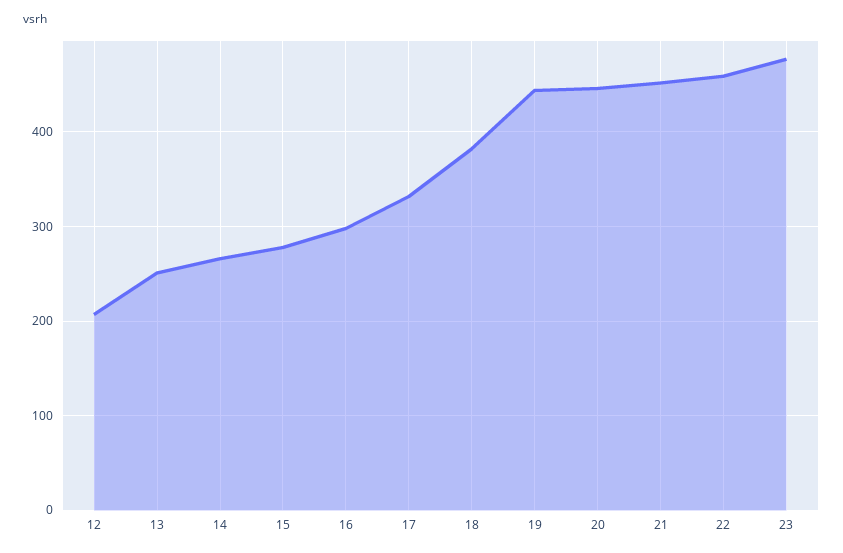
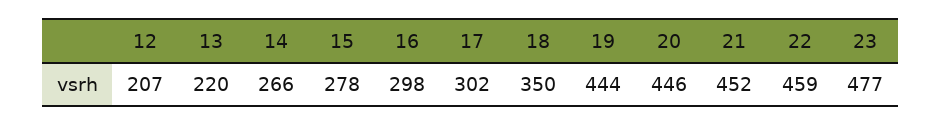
13: 250 -> 220
17: 330 -> 302
18: 380 -> 350

